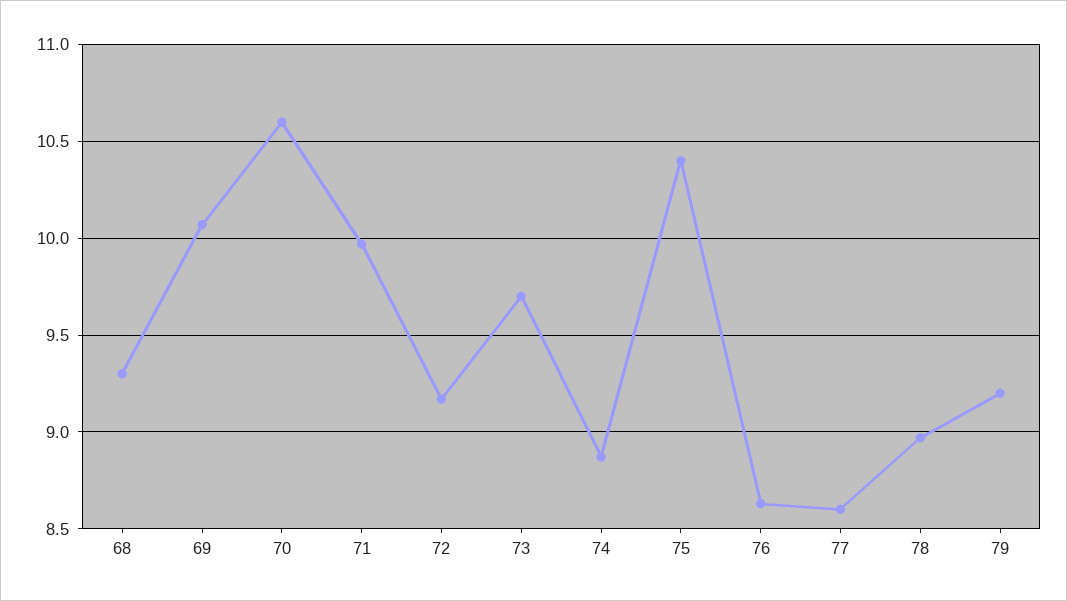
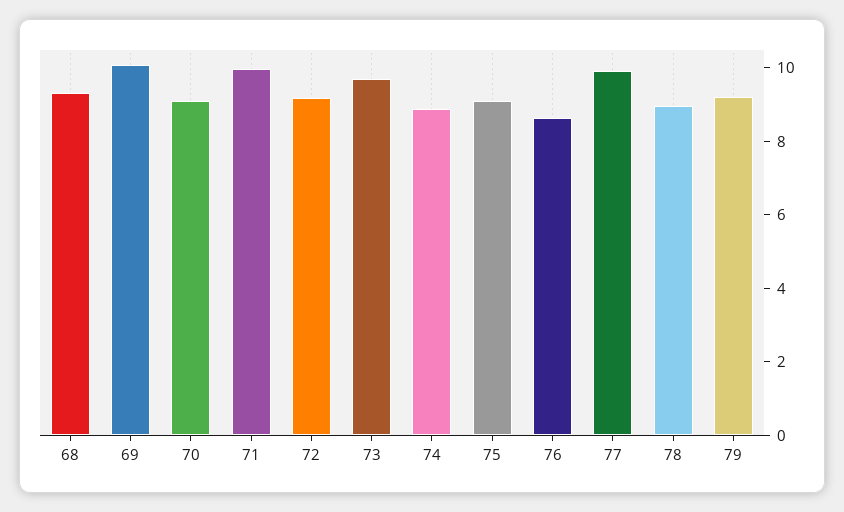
70: 10.6 -> 9
75: 10.4 -> 9
77: 8.6 -> 10

